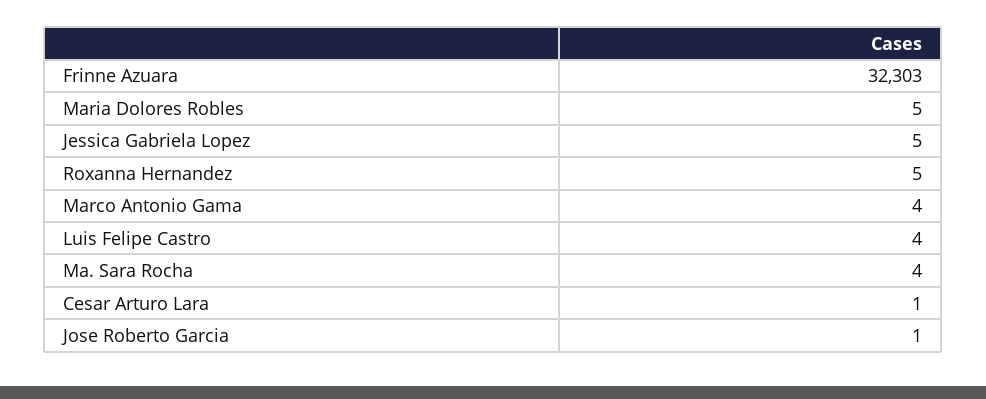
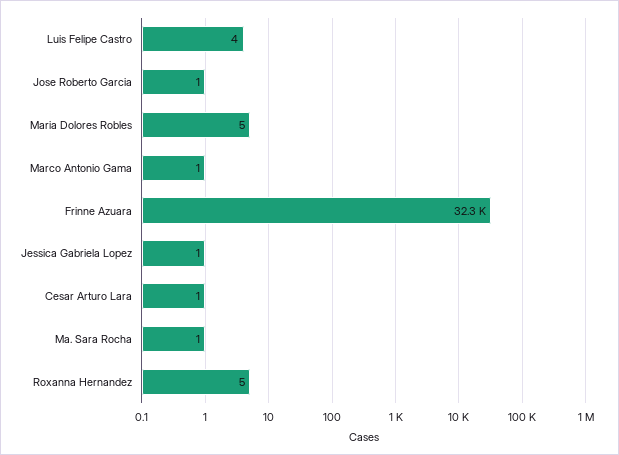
Jessica Gabriela Lopez: 5 -> 1
Marco Antonio Gama: 4 -> 1
Ma. Sara Rocha: 4 -> 1

